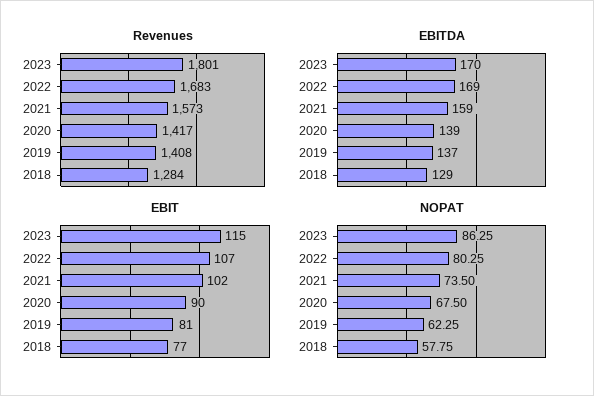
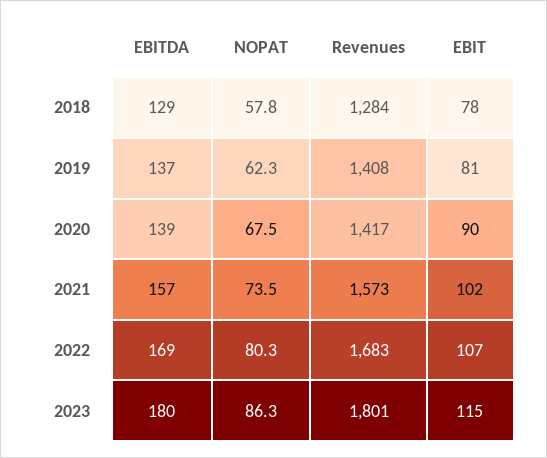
EBITDA, 2023: 170 -> 180
EBITDA, 2021: 159 -> 157
EBIT, 2018: 77 -> 78

